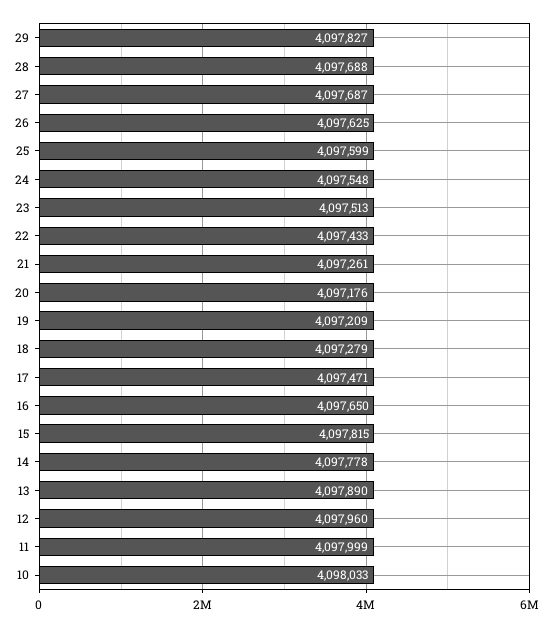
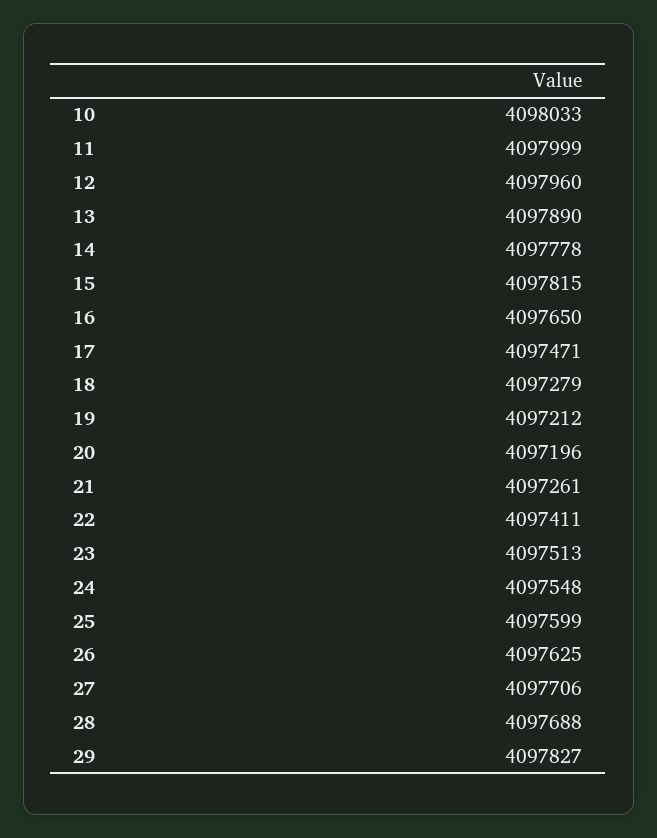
27: 4097687 -> 4097706
22: 4097433 -> 4097411
20: 4097176 -> 4097196
19: 4097209 -> 4097212

